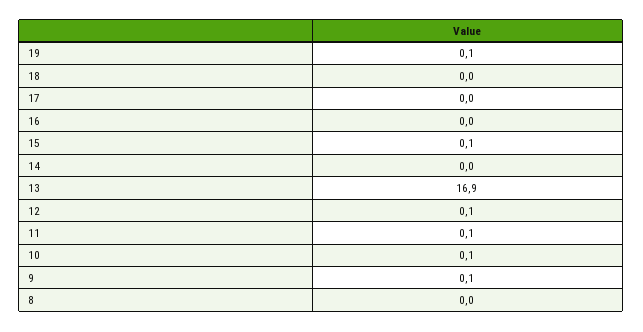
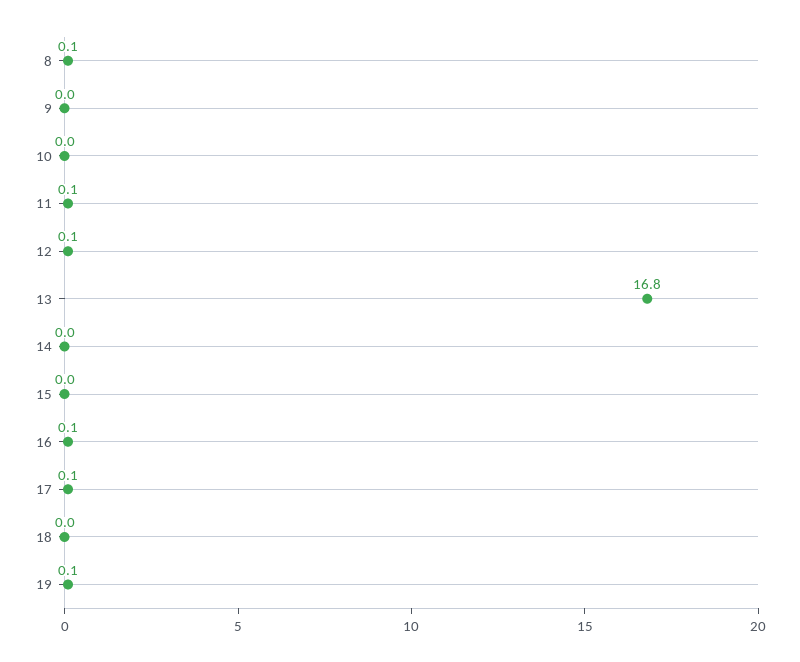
17: 0 -> 0.1
16: 0 -> 0.1
15: 0.1 -> 0
13: 16.9 -> 16.8
10: 0.1 -> 0
9: 0.1 -> 0
8: 0 -> 0.1

